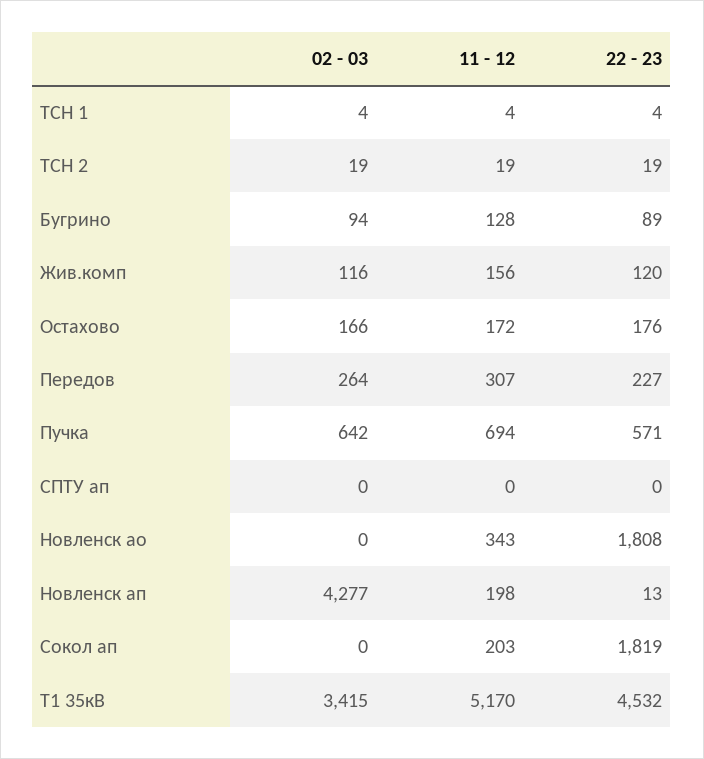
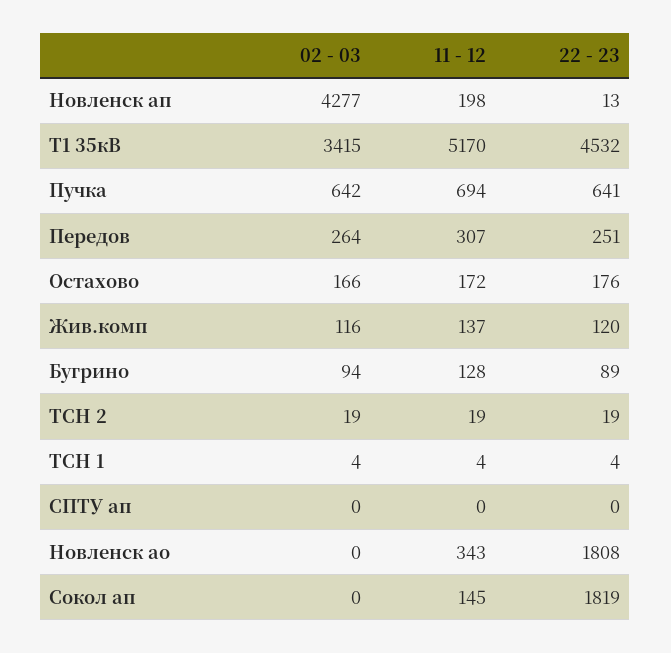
11 - 12, Жив.комп: 156 -> 137
22 - 23, Передов: 227 -> 251
22 - 23, Пучка: 571 -> 641
11 - 12, Сокол ап: 203 -> 145

